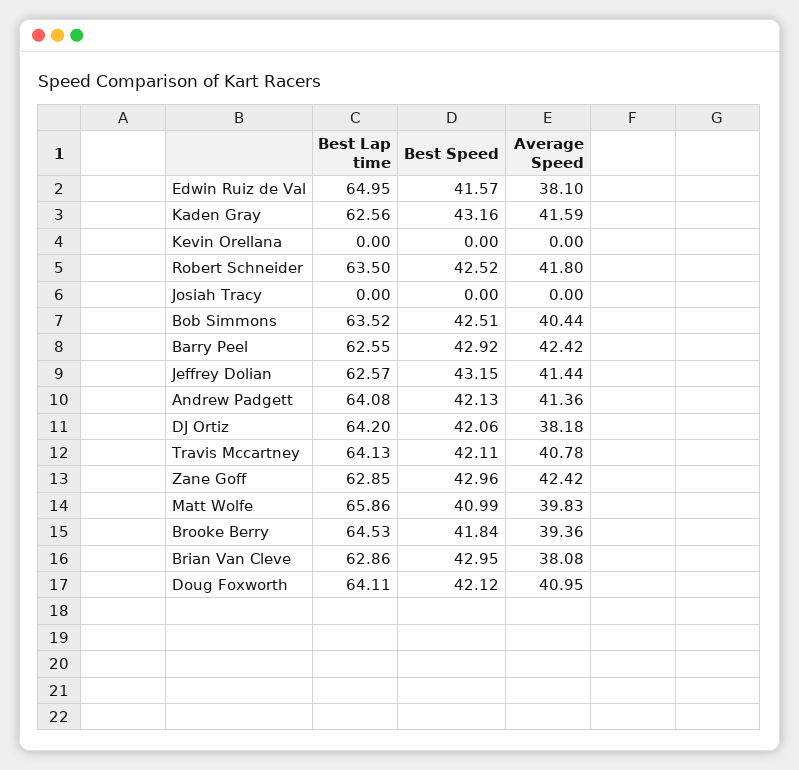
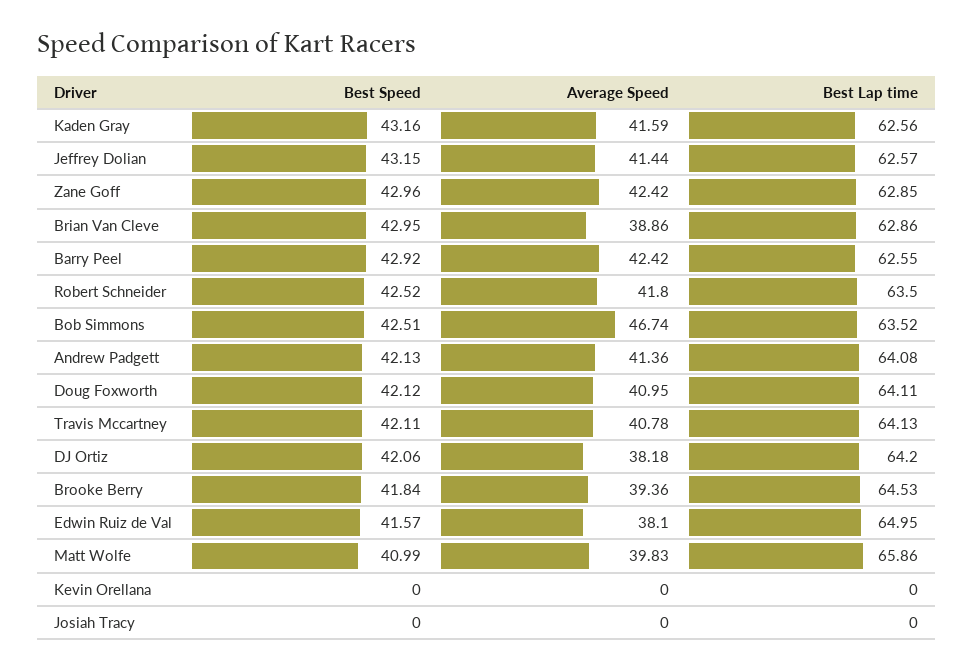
Average Speed, Bob Simmons: 40.44 -> 46.74
Average Speed, Brian Van Cleve: 38.08 -> 38.86

